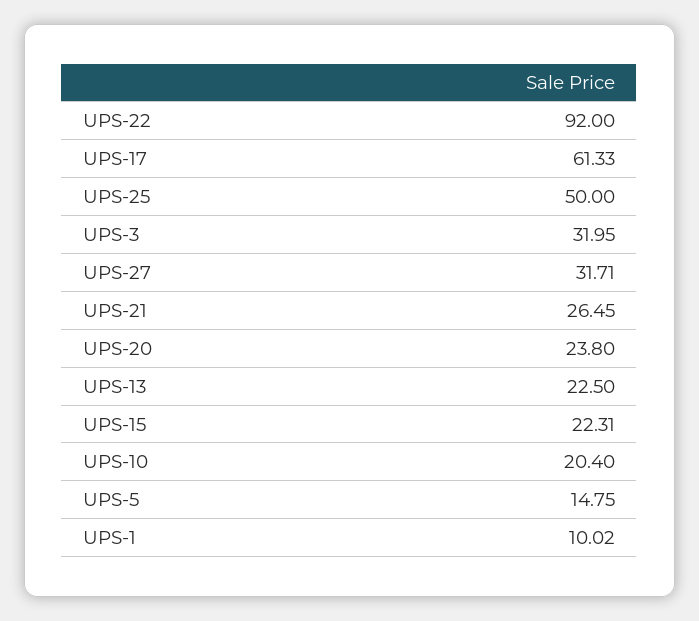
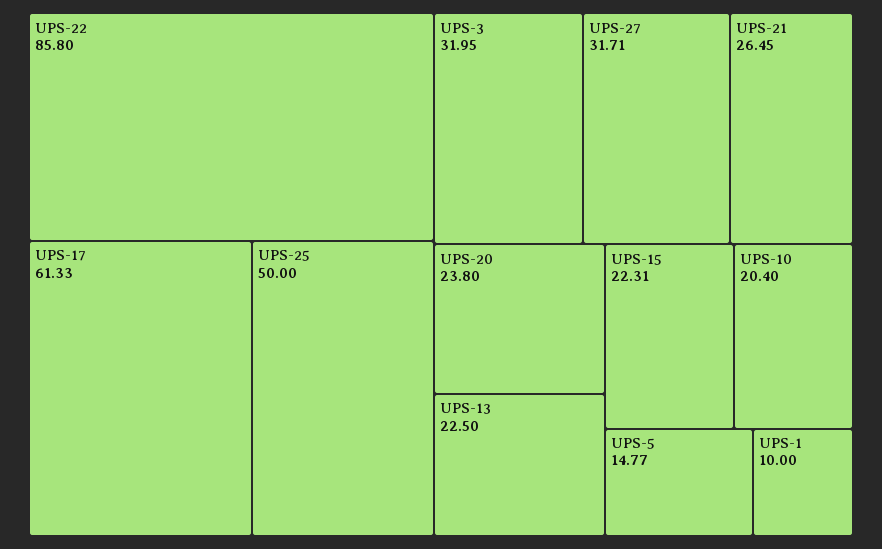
UPS-22: 92 -> 85.8
UPS-5: 14.75 -> 14.77
UPS-1: 10.02 -> 10

